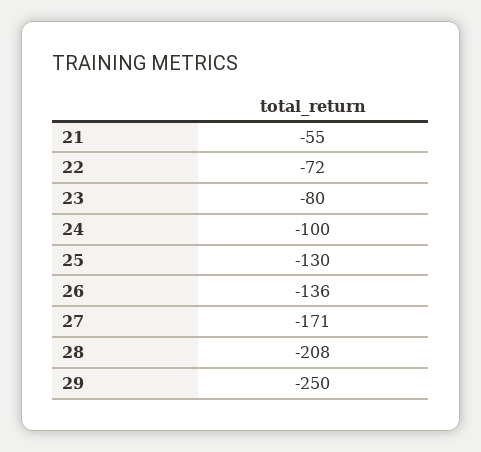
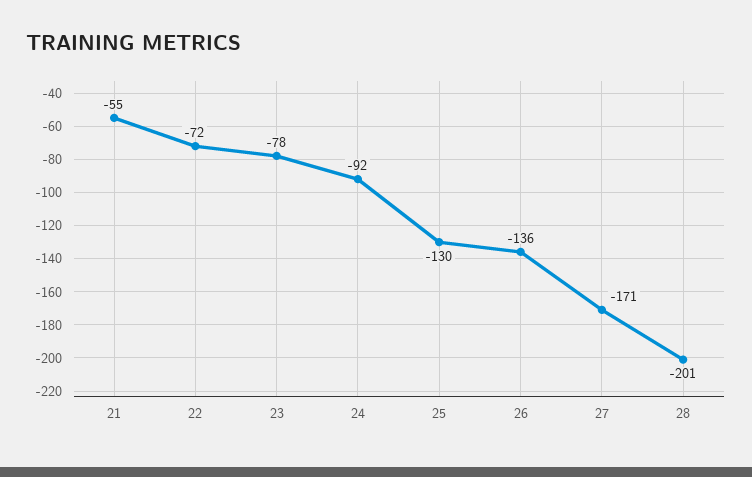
23: -80 -> -78
24: -100 -> -92
28: -208 -> -201
29: -250 -> none

